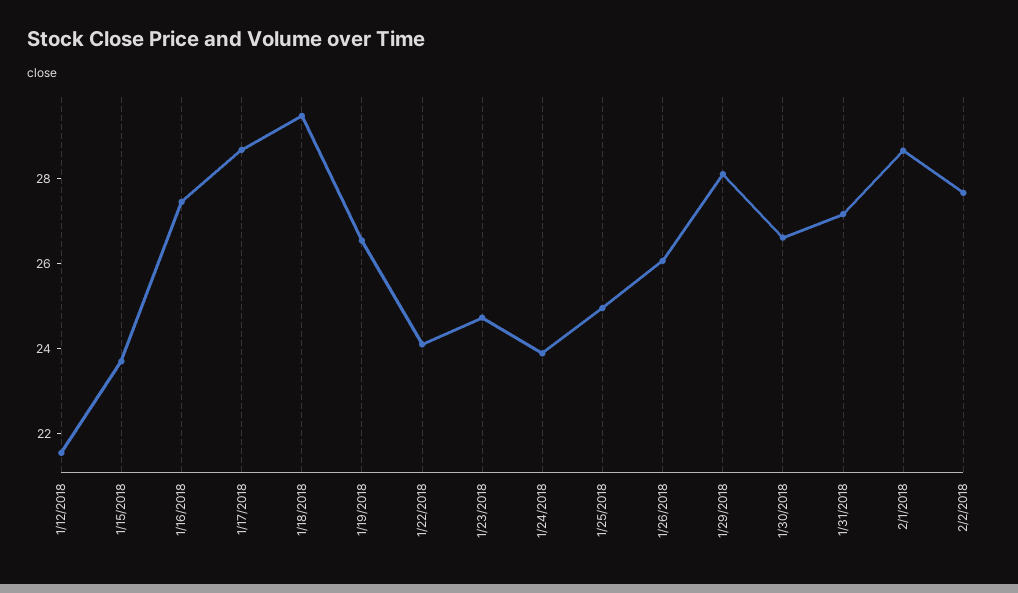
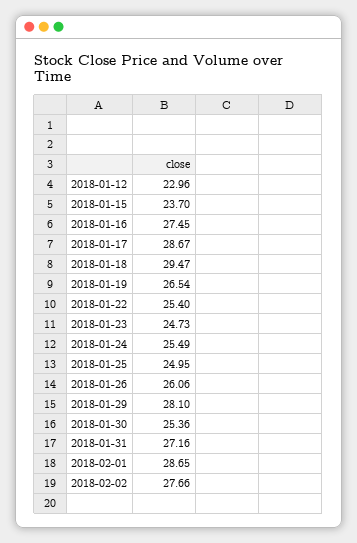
1/12/2018: 21.5 -> 22.96
1/22/2018: 24 -> 25.4
1/24/2018: 24 -> 25.49
1/30/2018: 26.5 -> 25.36

